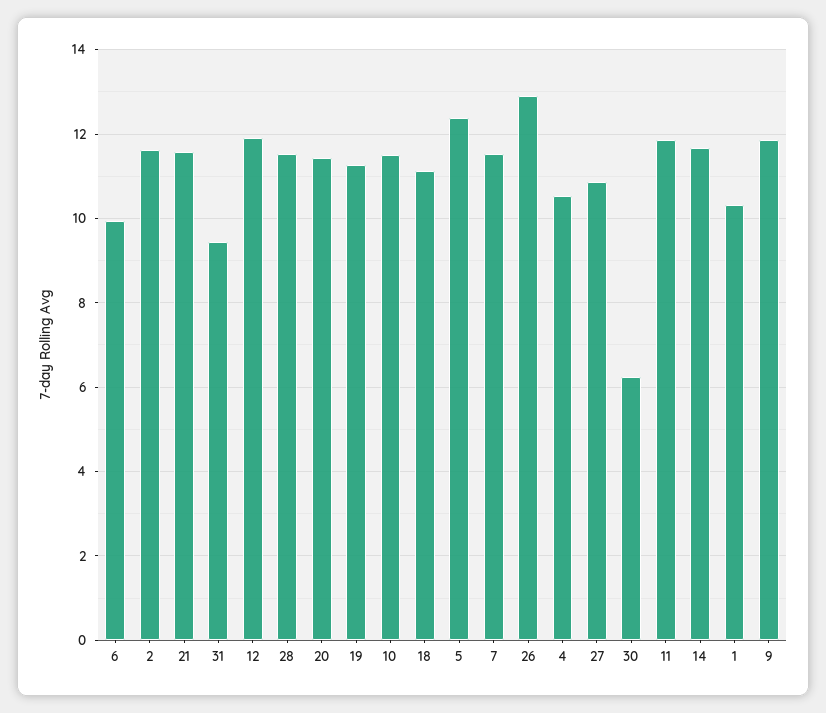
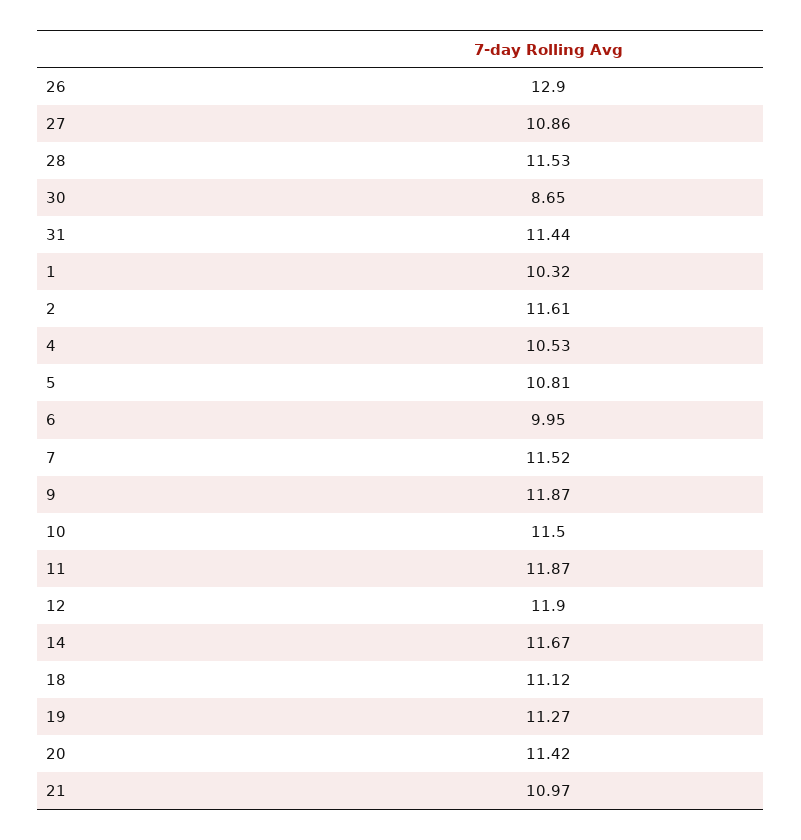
21: 11.6 -> 10.97
31: 9.4 -> 11.44
5: 12.4 -> 10.81
30: 6.2 -> 8.65

